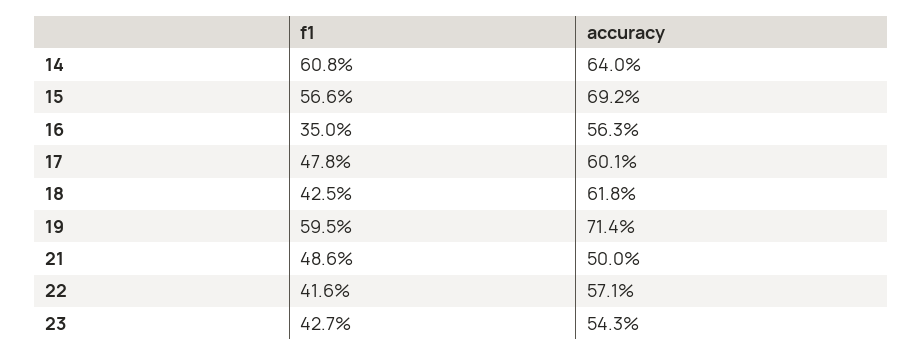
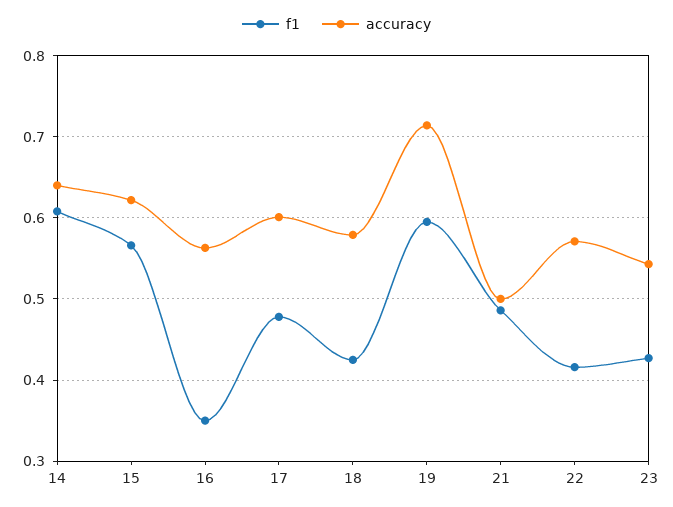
accuracy, 15: 0.692 -> 0.62
accuracy, 18: 0.618 -> 0.58

